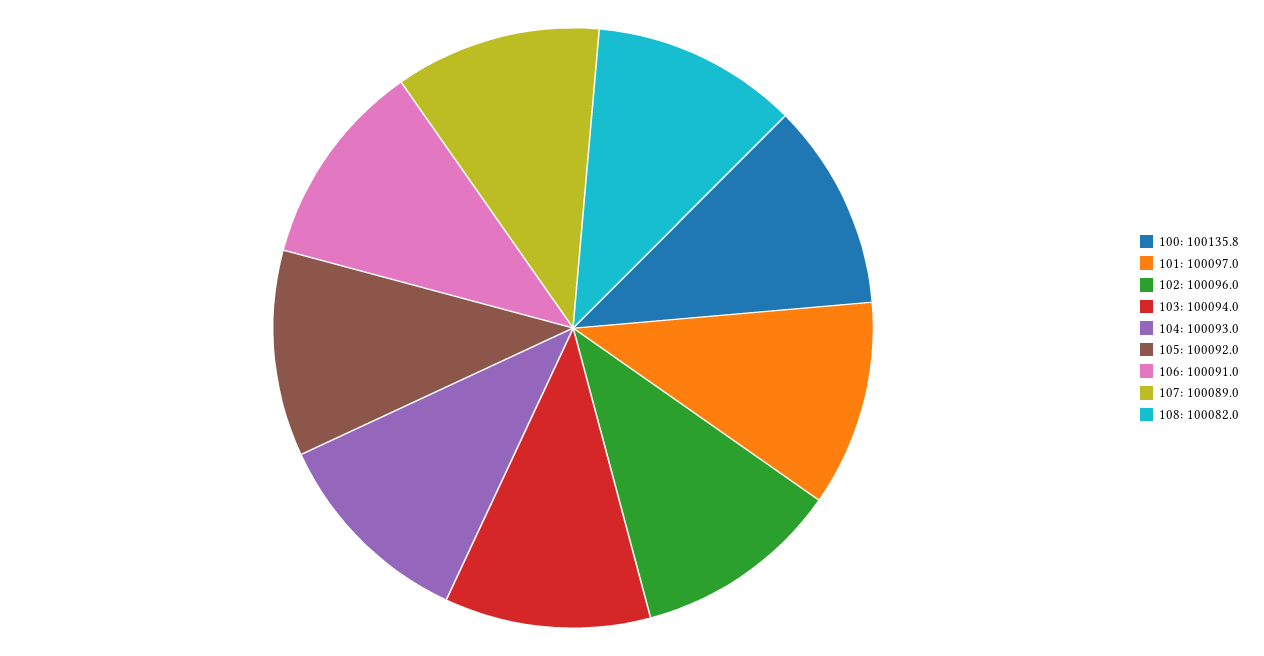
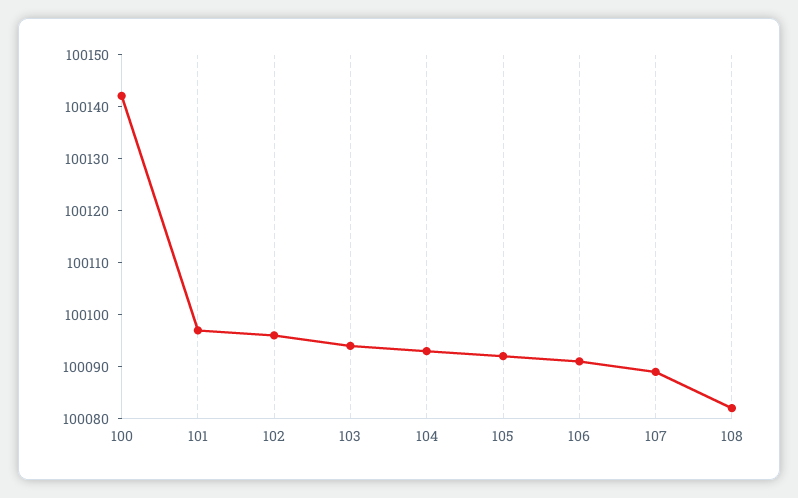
100: 100135.8 -> 100142

